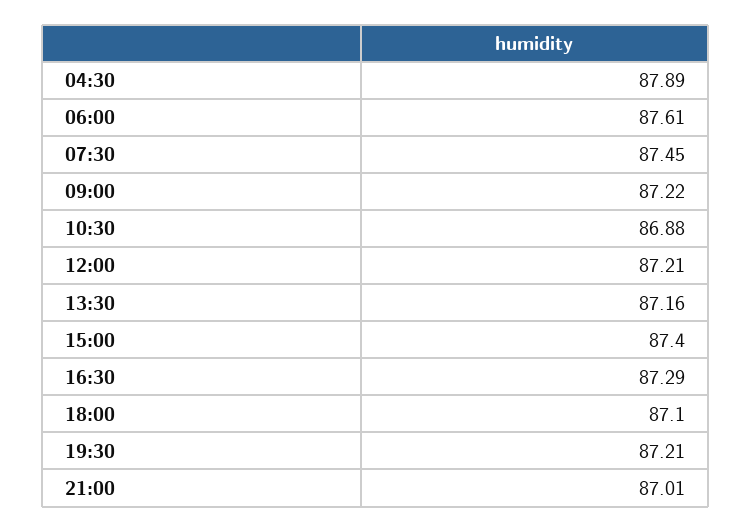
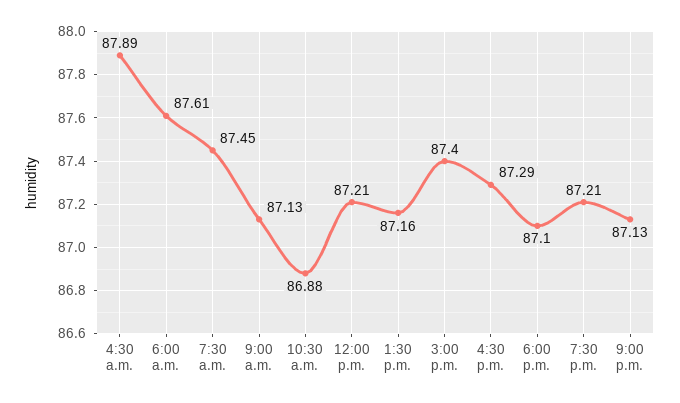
09:00: 87.22 -> 87.13
21:00: 87.01 -> 87.13

